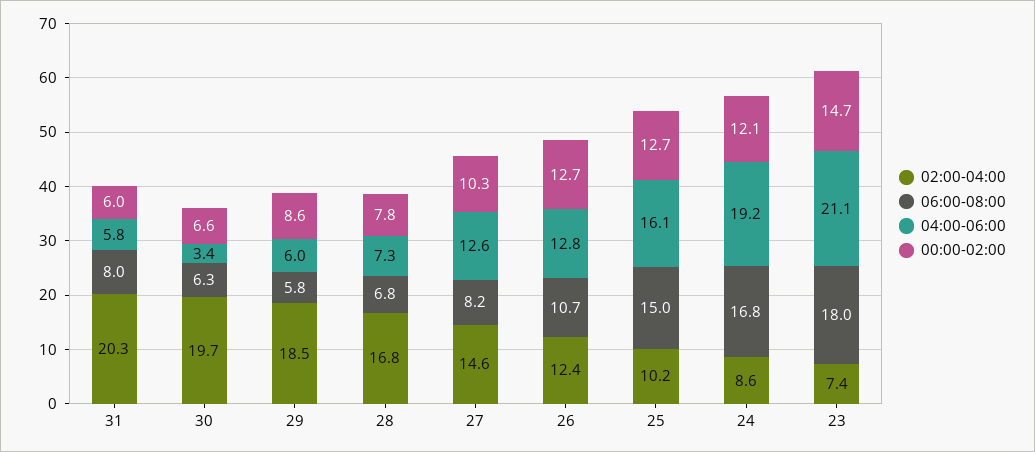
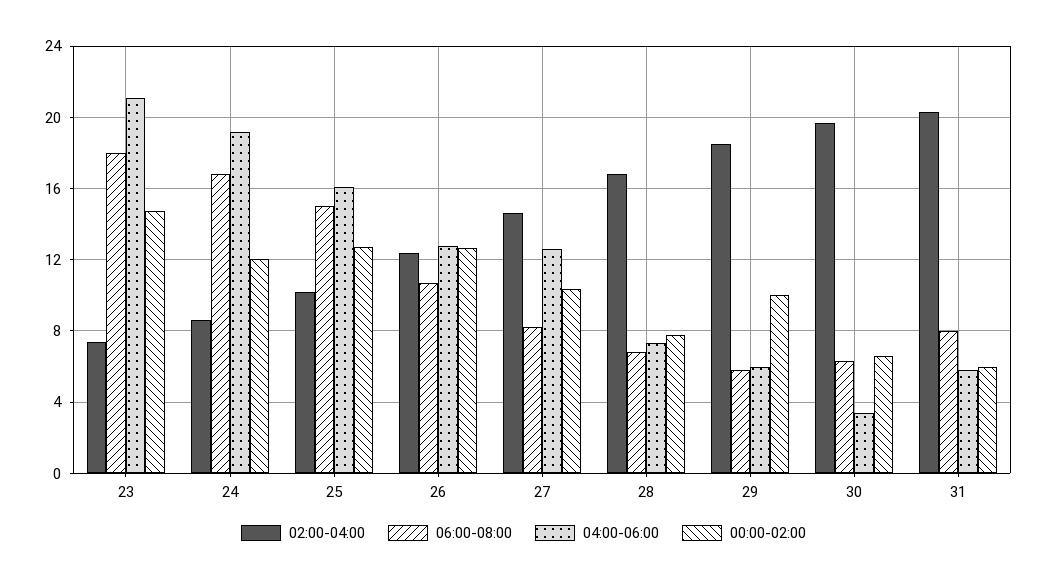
00:00-02:00, 29: 8.6 -> 10

